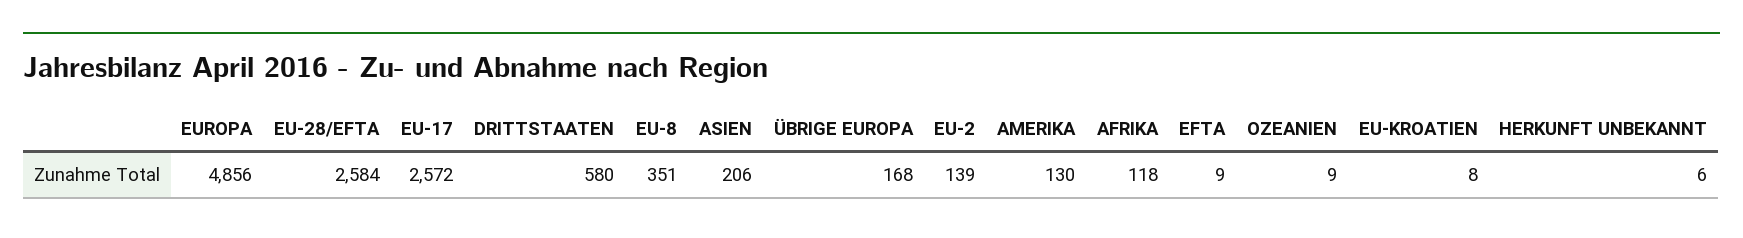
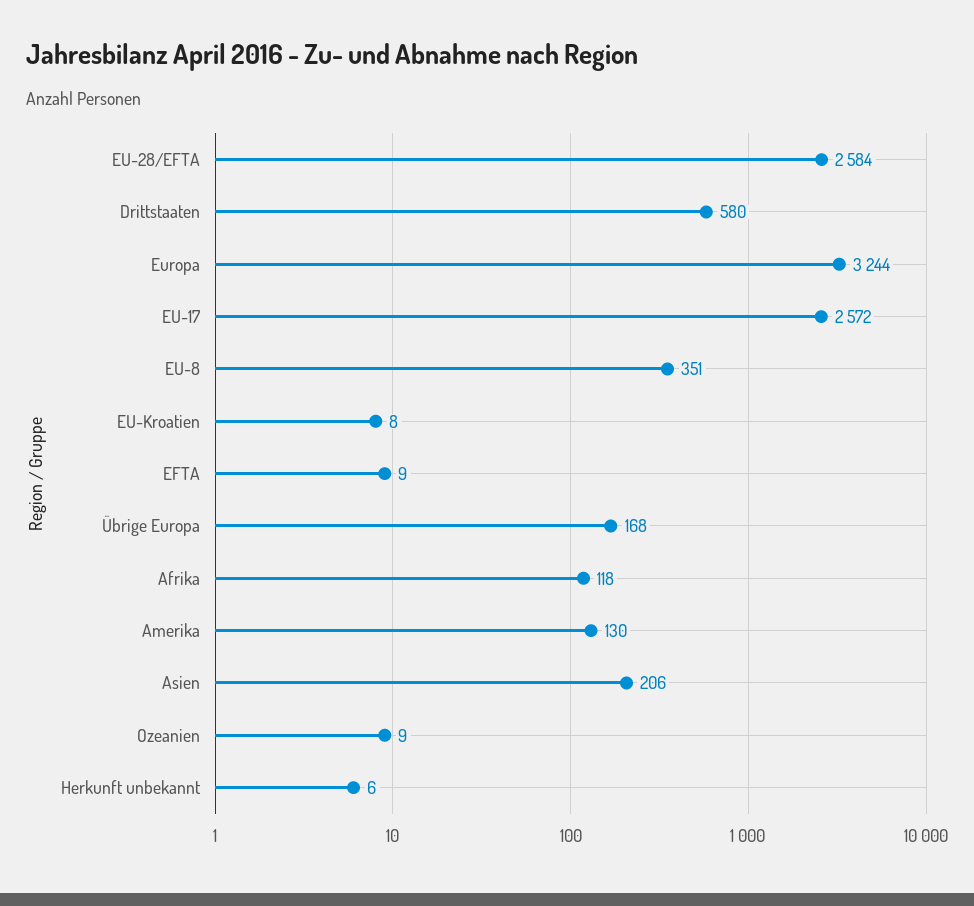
EUROPA: 4856 -> 3244
EU-2: 139 -> none

